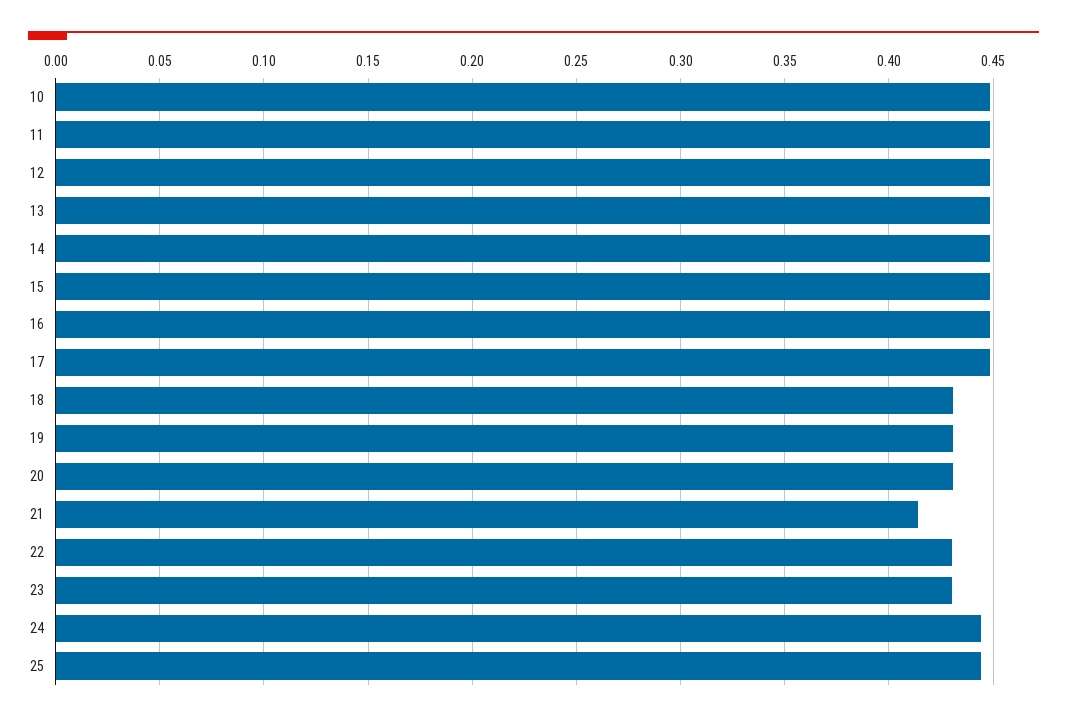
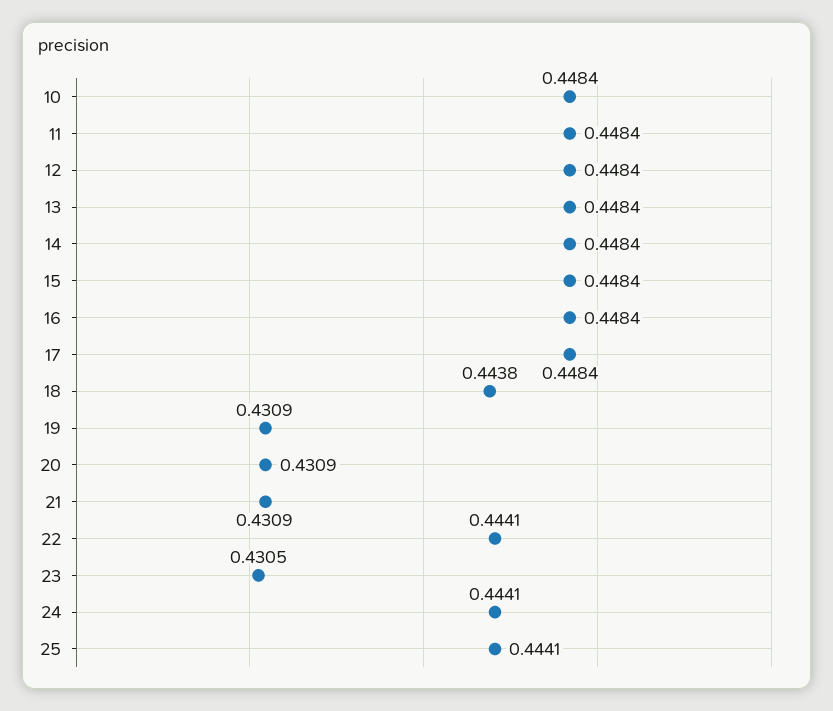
18: 0.43 -> 0.4438
21: 0.415 -> 0.4309
22: 0.43 -> 0.4441

